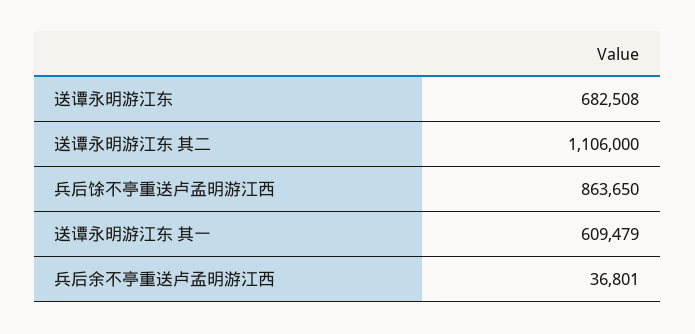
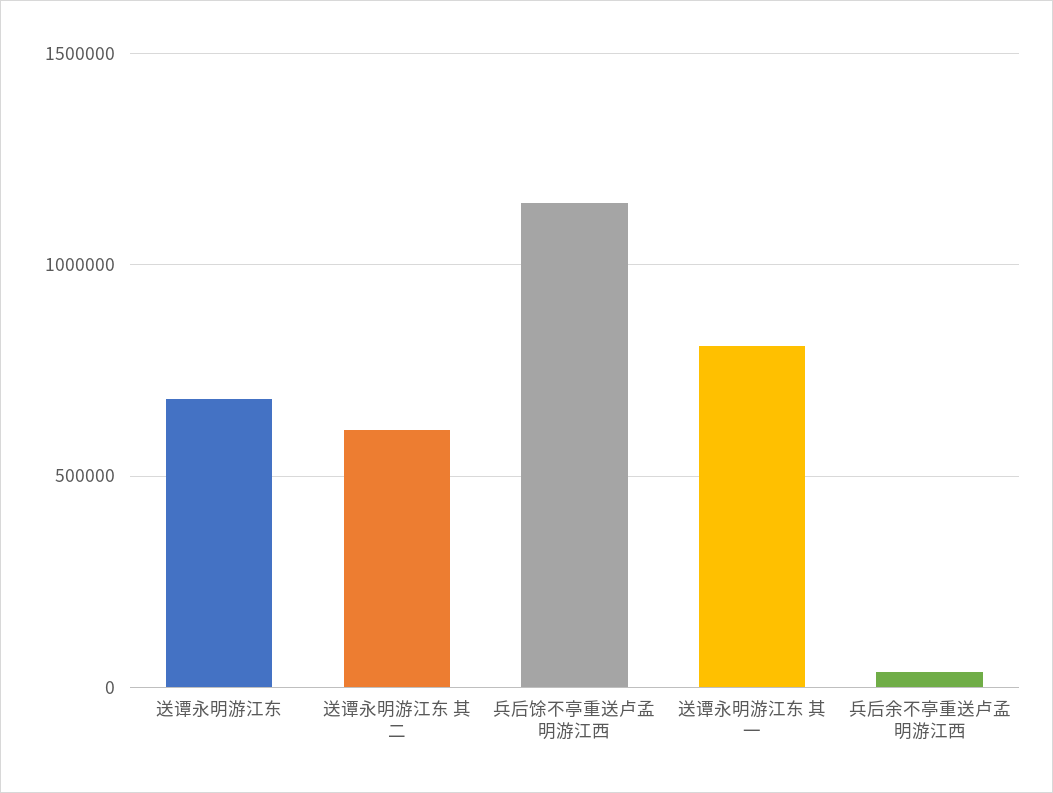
送谭永明游江东 其二: 1106000 -> 600000
兵后馀不亭重送卢孟明游江西: 863650 -> 1150000
送谭永明游江东 其一: 609479 -> 800000

